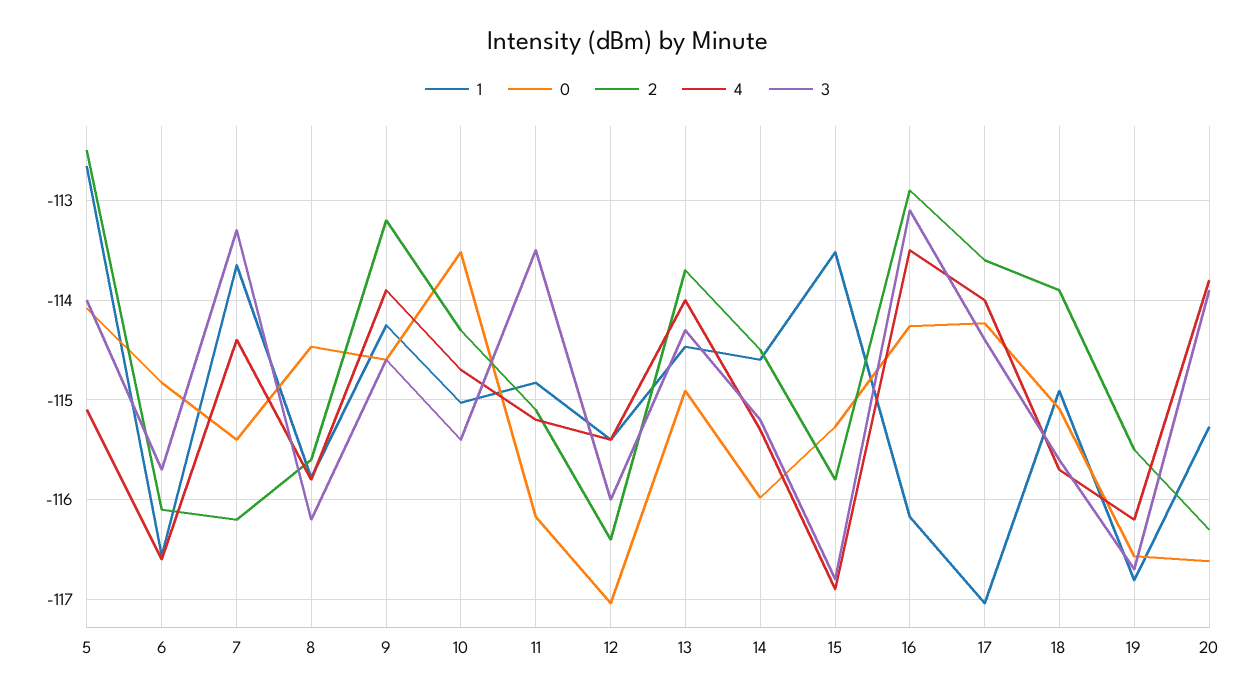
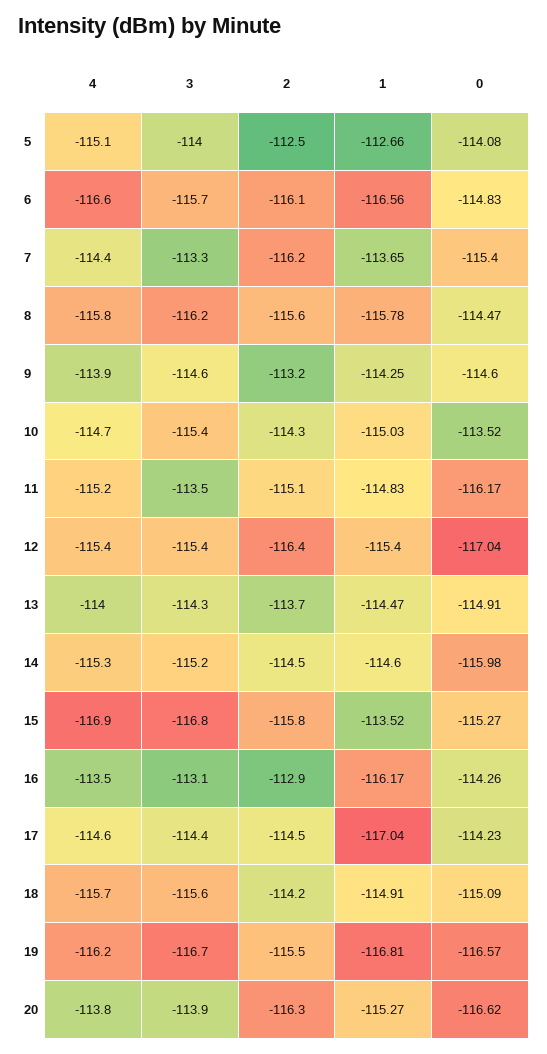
3, 12: -116 -> -115.4
2, 17: -113.6 -> -114.5
4, 17: -114 -> -114.6
2, 18: -113.9 -> -114.2

